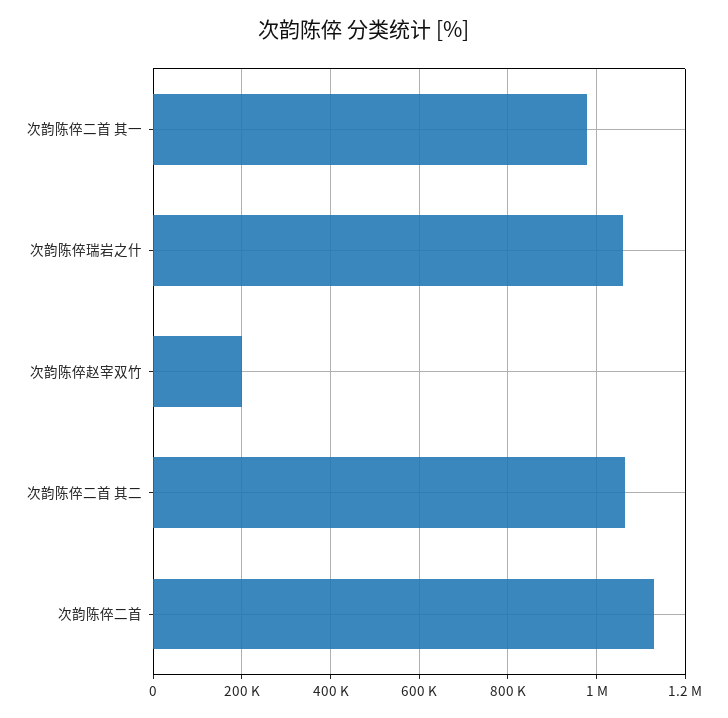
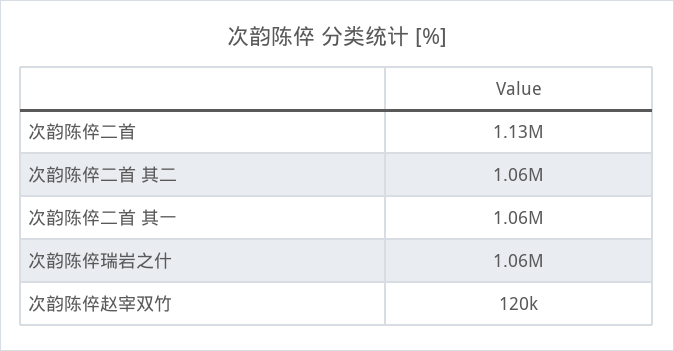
次韵陈倅二首 其一: 980000 -> 1060000
次韵陈倅赵宰双竹: 200000 -> 120000

